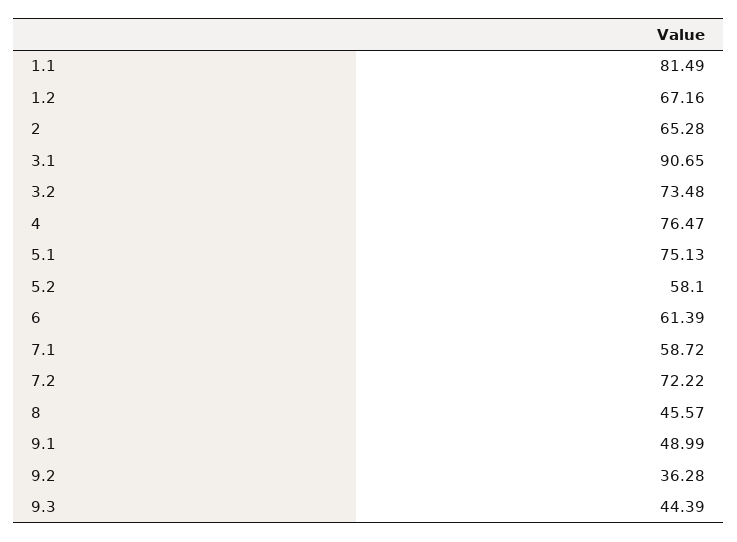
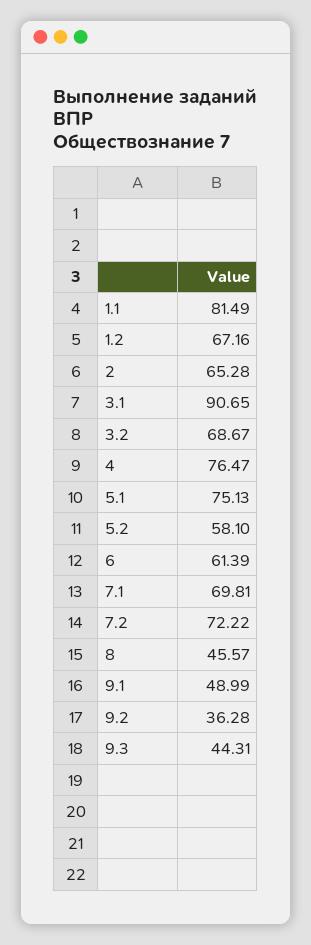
3.2: 73.48 -> 68.67
7.1: 58.72 -> 69.81
9.3: 44.39 -> 44.31

